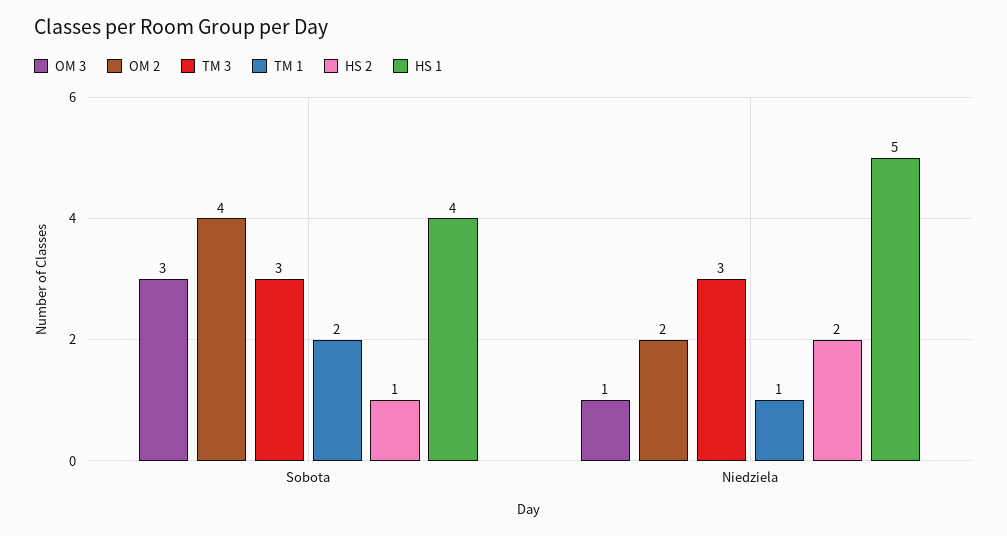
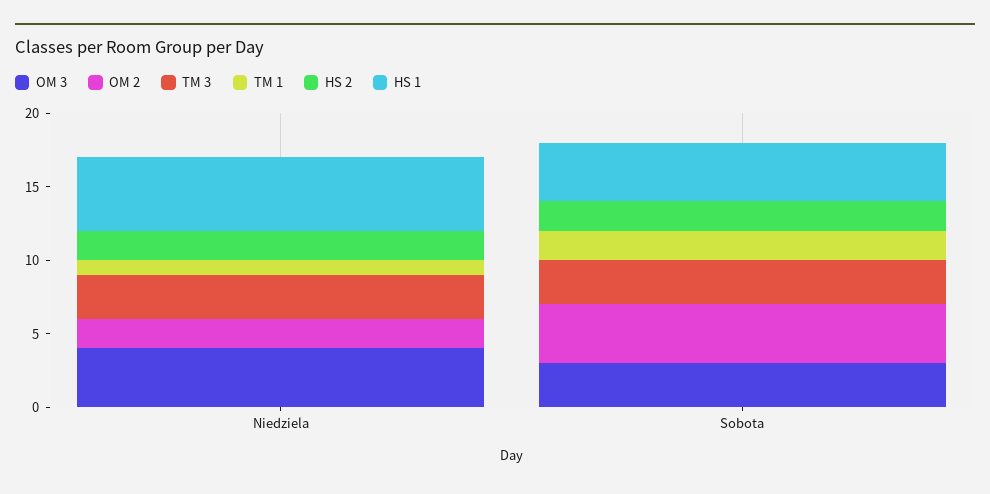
HS 2, Sobota: 1 -> 2
OM 3, Niedziela: 1 -> 4

